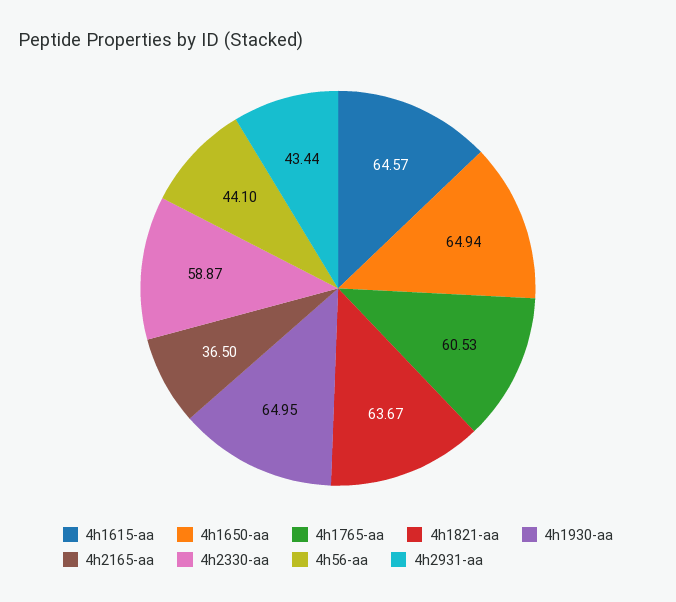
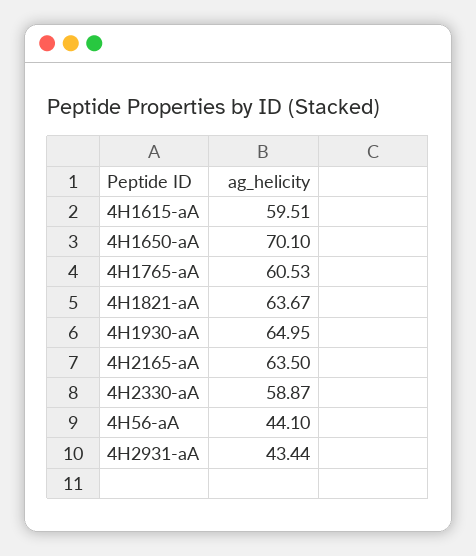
4h1615-aa: 64.57 -> 59.51
4h1650-aa: 64.94 -> 70.1
4h2165-aa: 36.5 -> 63.5

